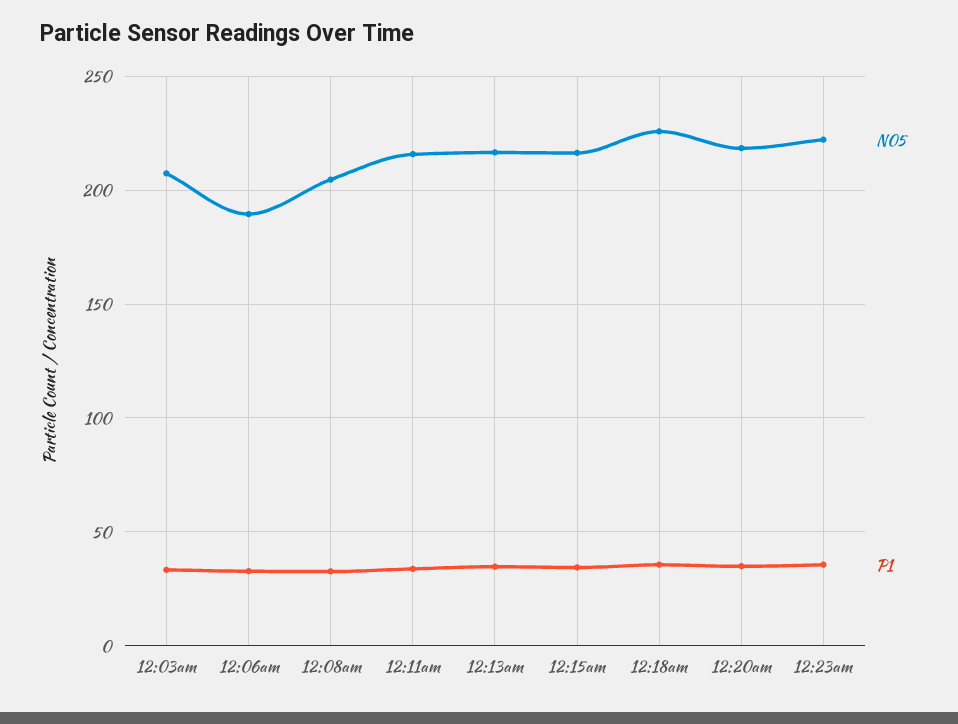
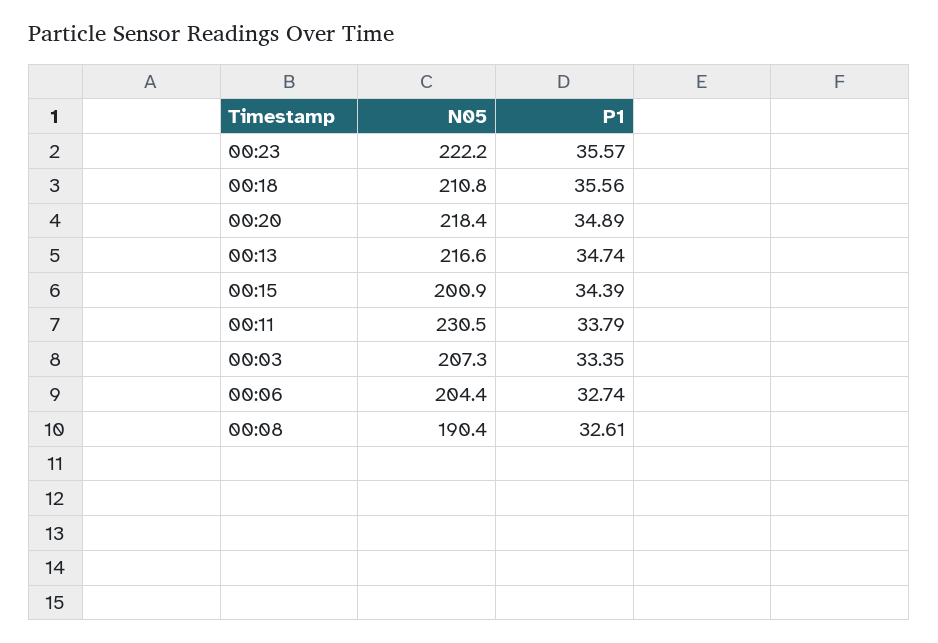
N05, 12:06am: 190 -> 204.4
N05, 12:08am: 205 -> 190.4
N05, 12:11am: 215 -> 230.5
N05, 12:15am: 215 -> 200.9
N05, 12:18am: 225 -> 210.8

